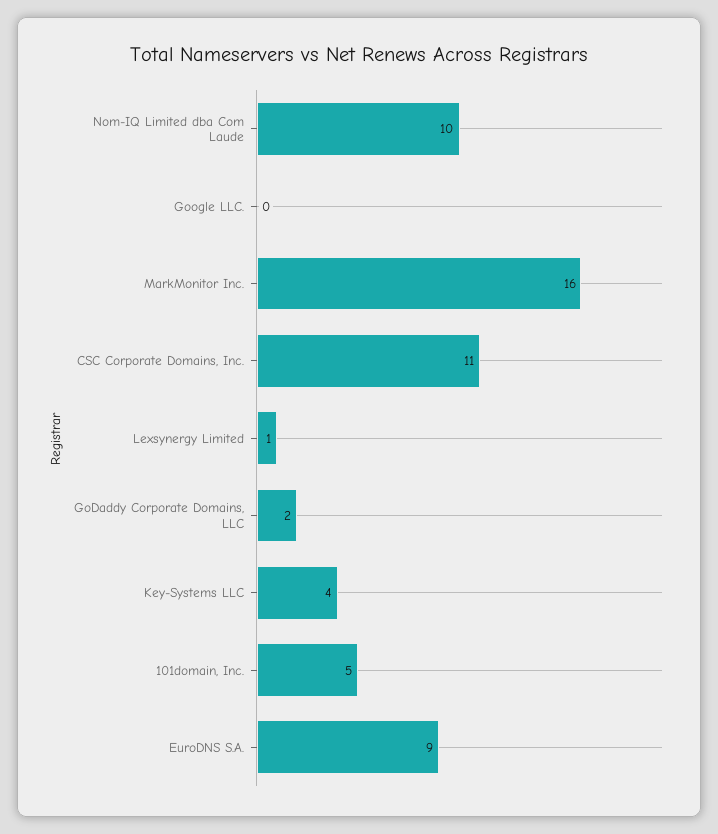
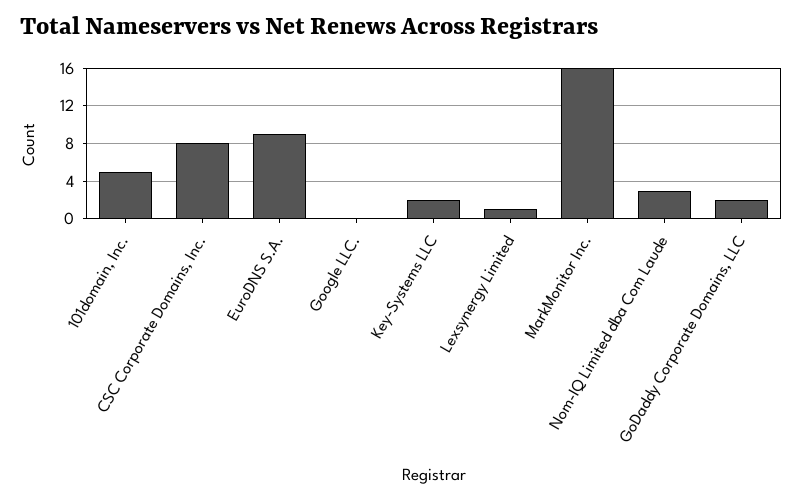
Nom-IQ Limited dba Com Laude: 10 -> 3
CSC Corporate Domains, Inc.: 11 -> 8
Key-Systems LLC: 4 -> 2

